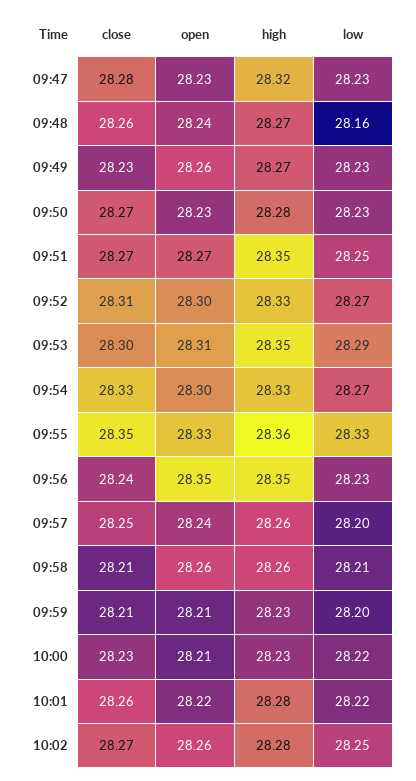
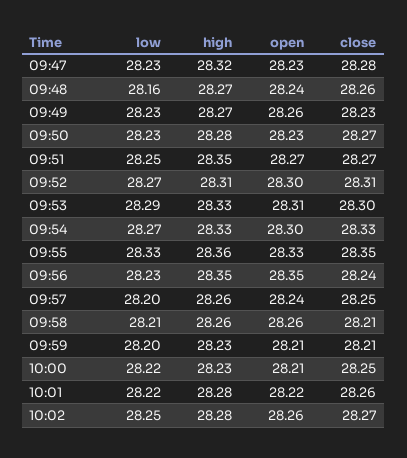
high, 09:52: 28.33 -> 28.31
high, 09:53: 28.35 -> 28.33
close, 10:00: 28.23 -> 28.25

